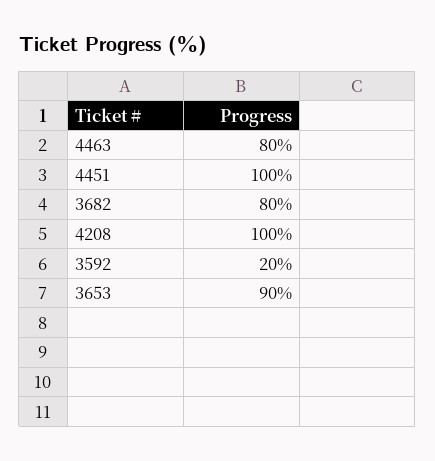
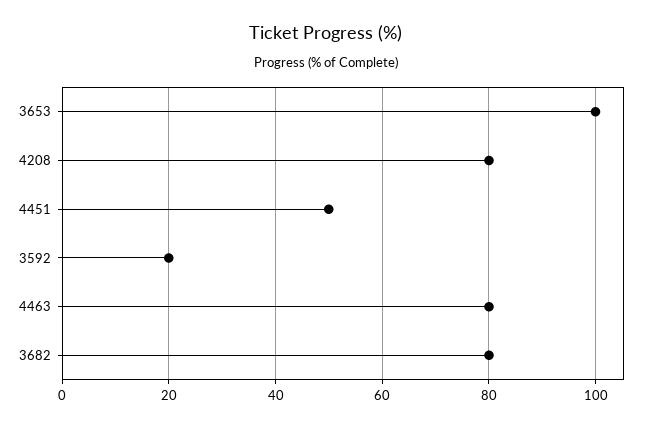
4451: 100 -> 50
4208: 100 -> 80
3653: 90 -> 100

